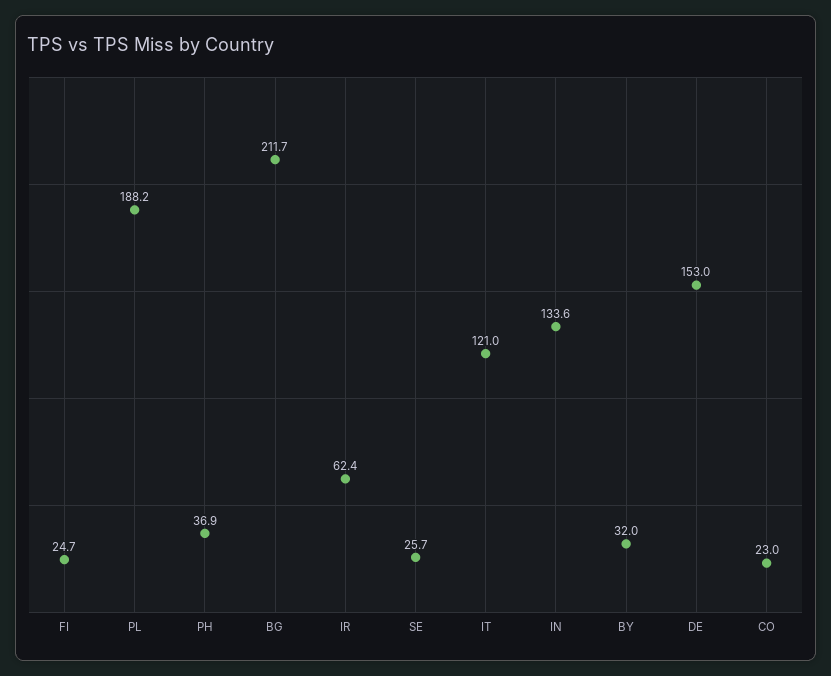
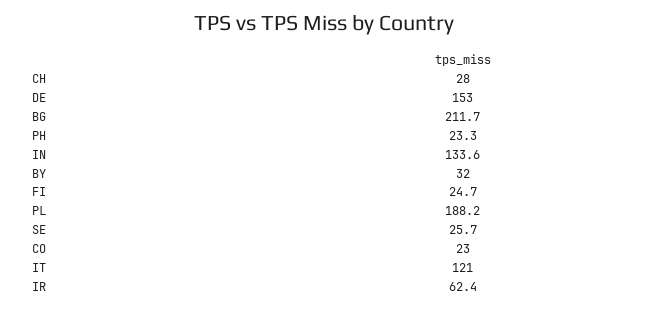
PH: 36.9 -> 23.3
CH: none -> 28

